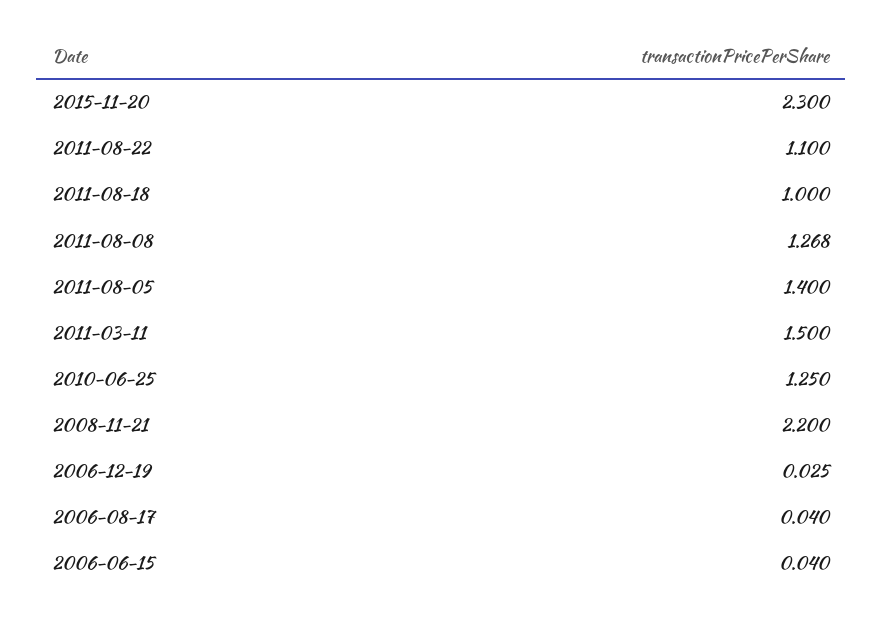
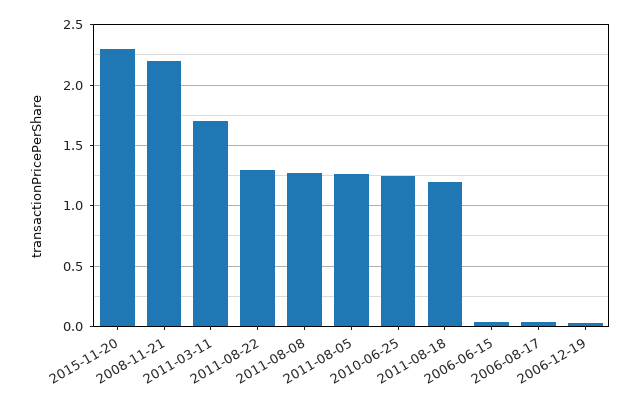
2011-08-22: 1.1 -> 1.3
2011-08-18: 1 -> 1.2
2011-08-05: 1.4 -> 1.25
2011-03-11: 1.5 -> 1.7

